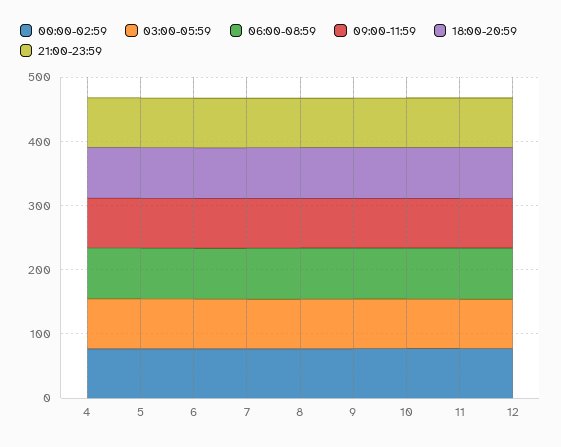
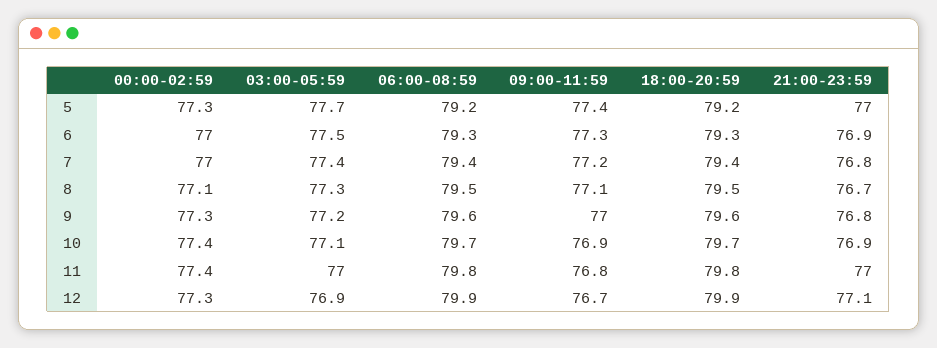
00:00-02:59, 4: 80 -> none
03:00-05:59, 4: 80 -> none
06:00-08:59, 4: 80 -> none
09:00-11:59, 4: 80 -> none
18:00-20:59, 4: 80 -> none
21:00-23:59, 4: 80 -> none

